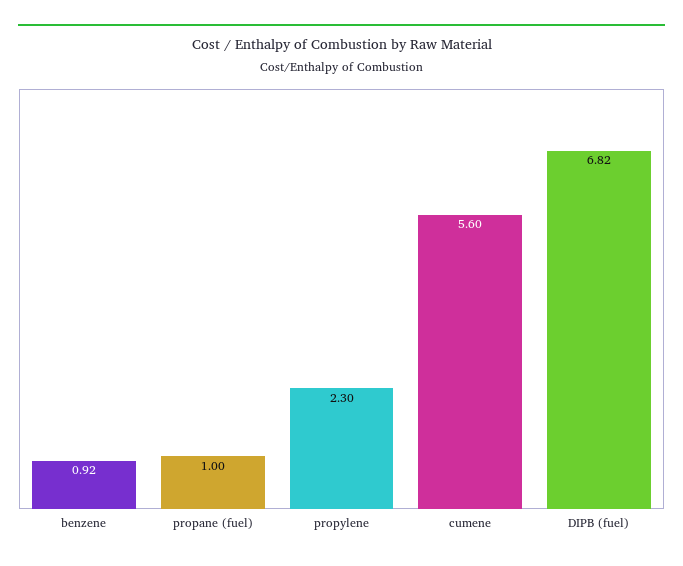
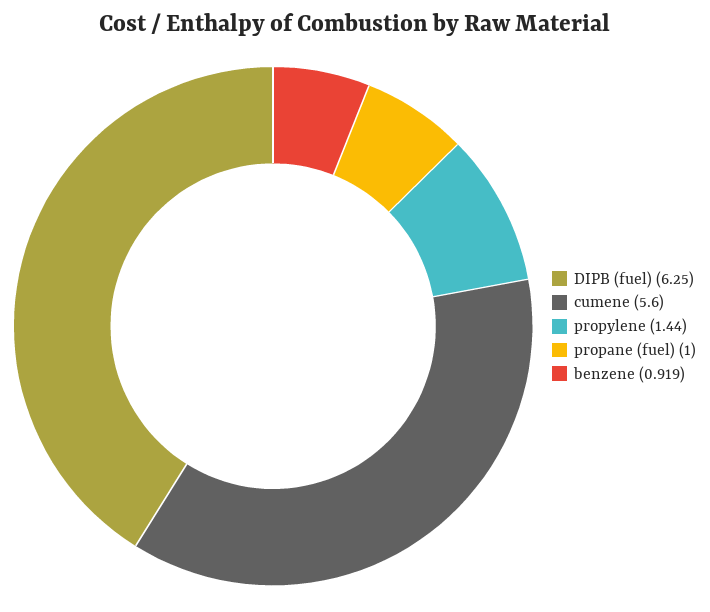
propylene: 2.3 -> 1.44
DIPB (fuel): 6.82 -> 6.25

